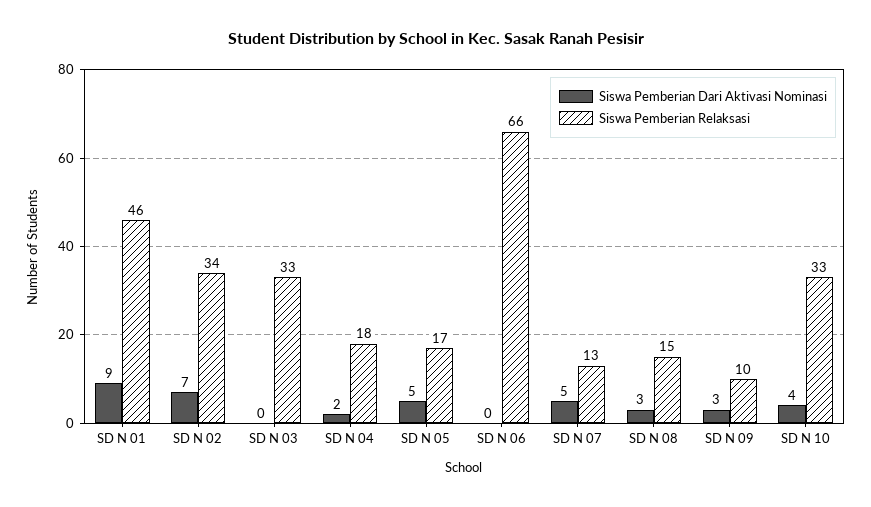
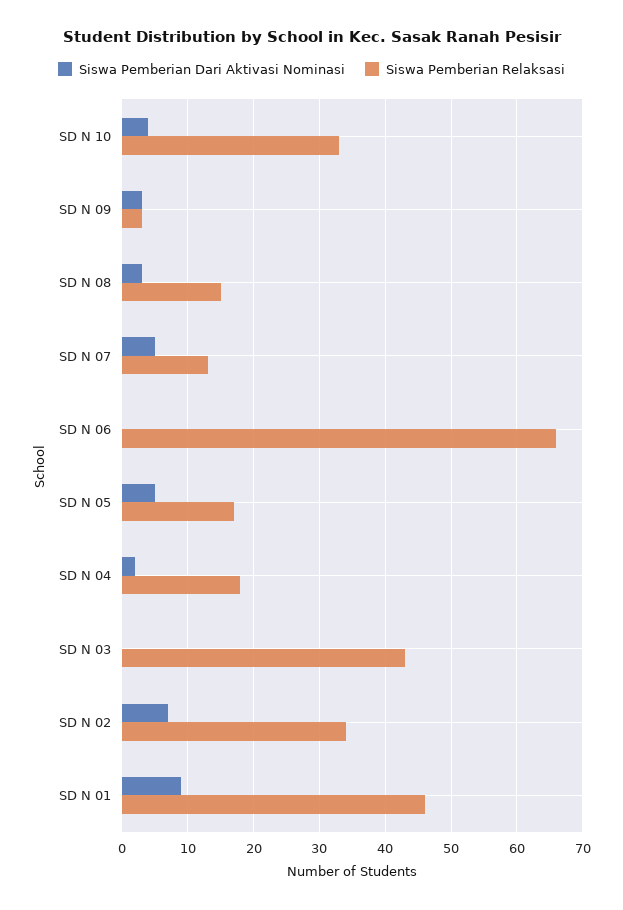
Siswa Pemberian Relaksasi, SD N 03: 33 -> 43
Siswa Pemberian Relaksasi, SD N 09: 10 -> 3

